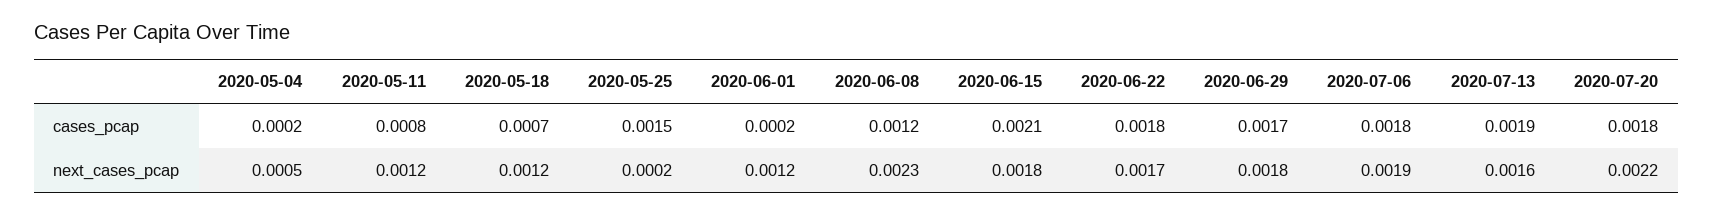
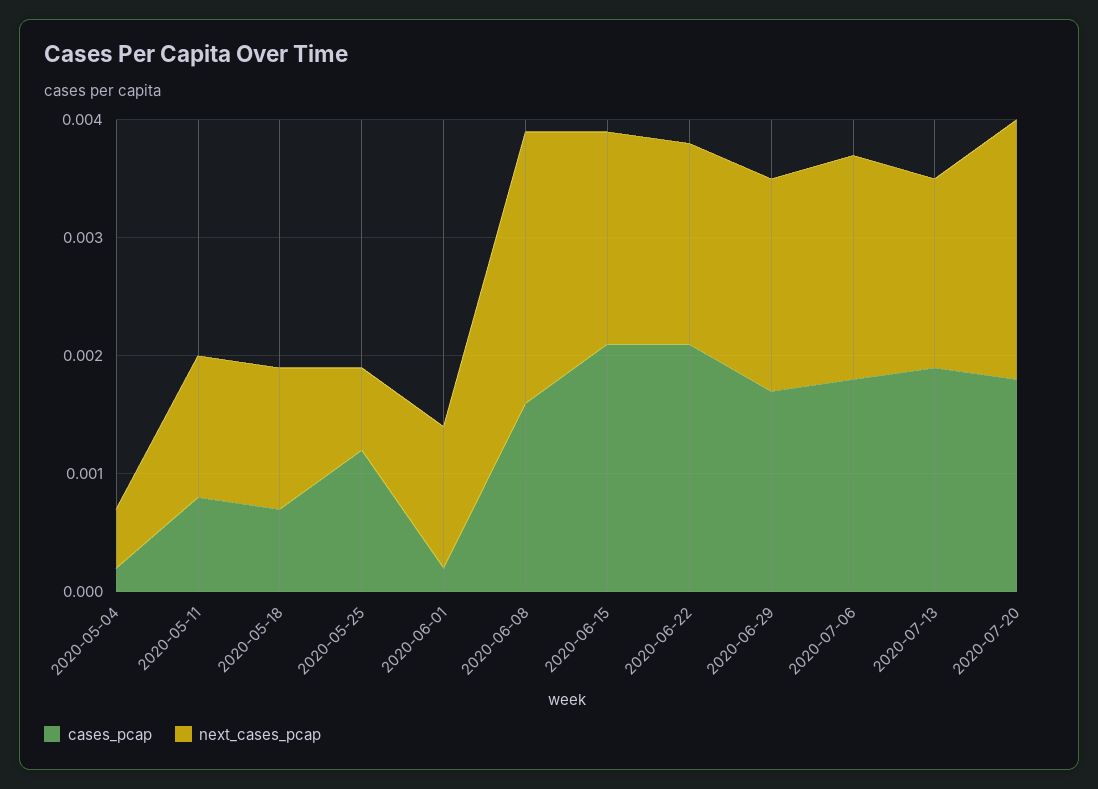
cases_pcap, 2020-05-25: 0.0015 -> 0.0012
cases_pcap, 2020-06-08: 0.0012 -> 0.0016
cases_pcap, 2020-06-22: 0.0018 -> 0.0021
next_cases_pcap, 2020-05-25: 0.0002 -> 0.0007

